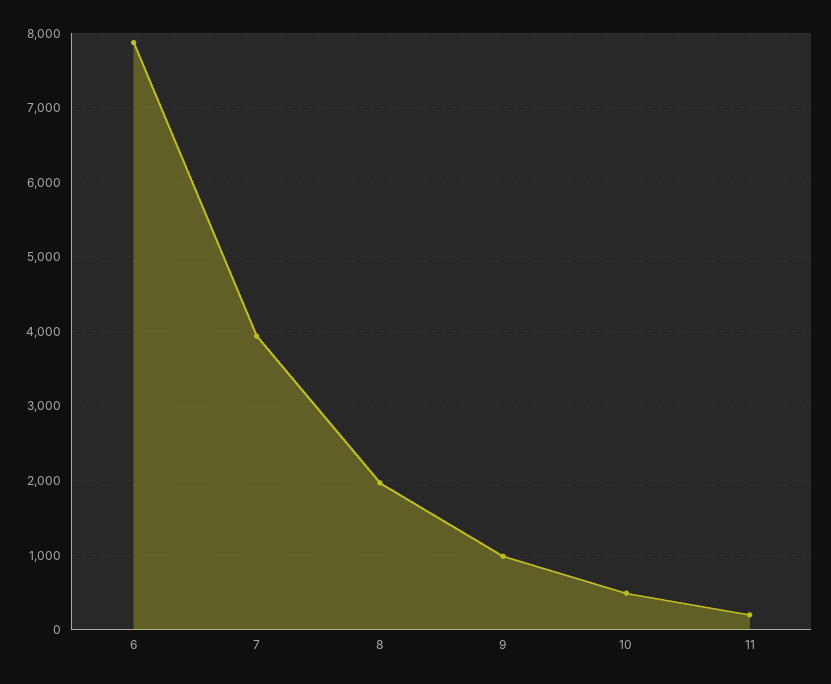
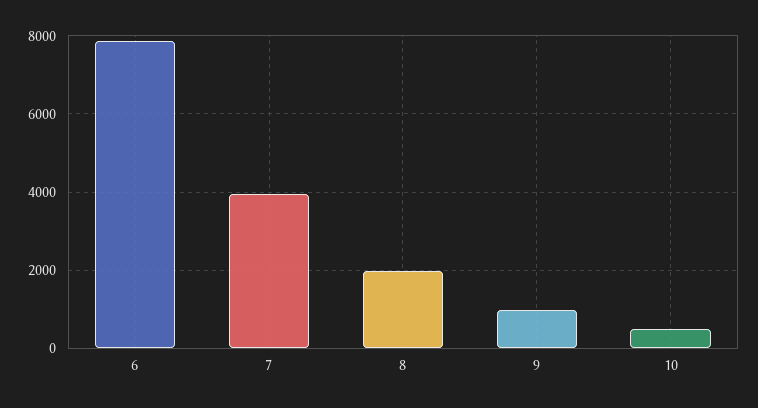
11: 200 -> none

